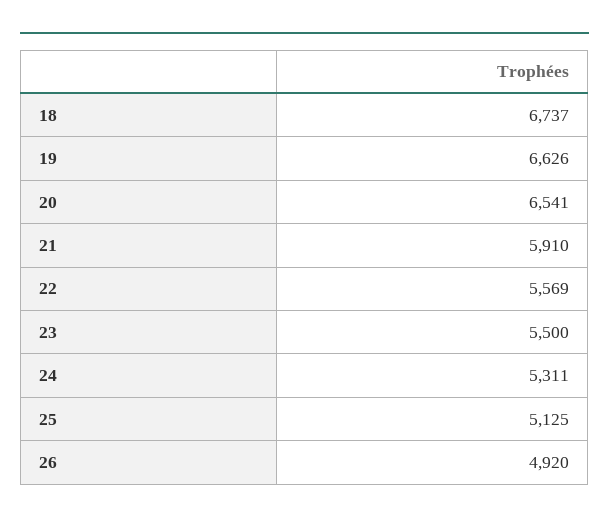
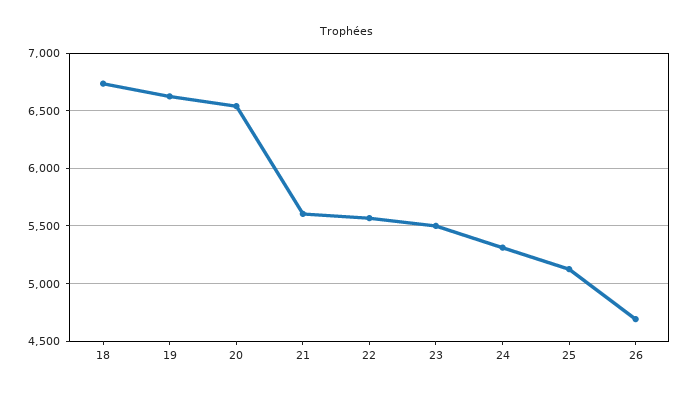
21: 5910 -> 5600
26: 4920 -> 4700

